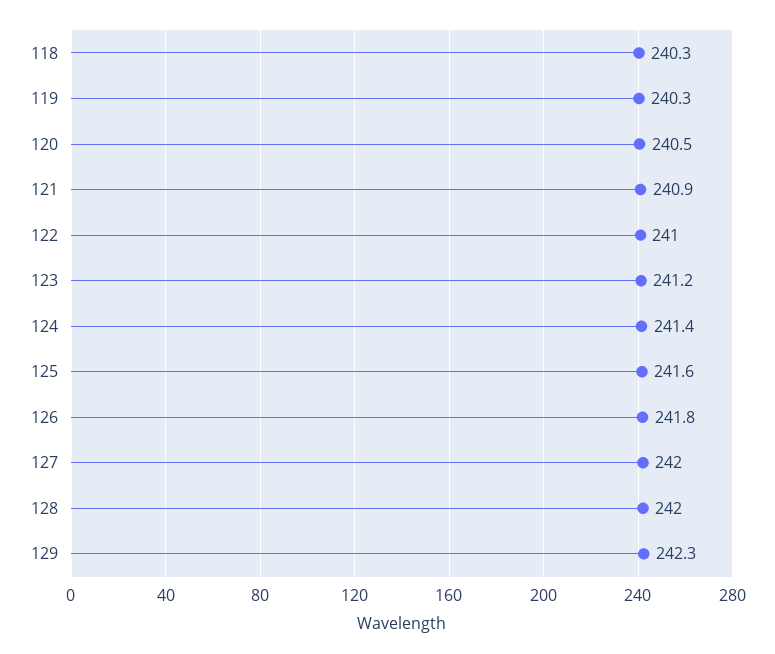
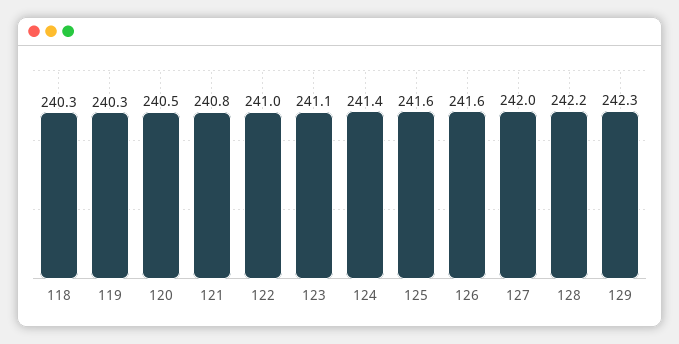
121: 240.9 -> 240.8
123: 241.2 -> 241.1
126: 241.8 -> 241.6
128: 242 -> 242.2

